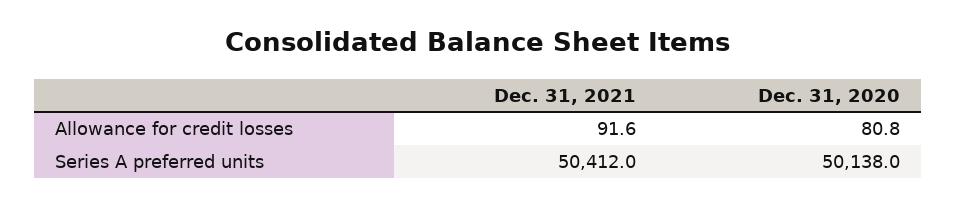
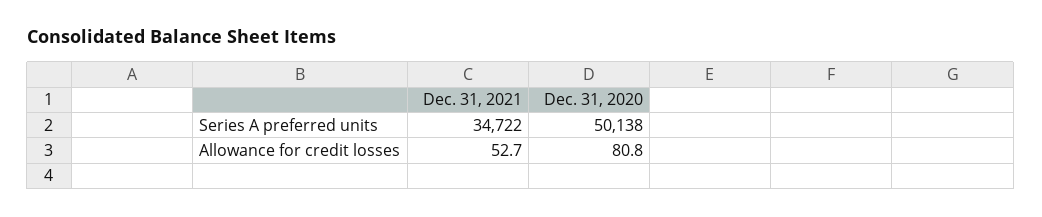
Dec. 31, 2021, Allowance for credit losses: 91.6 -> 52.7
Dec. 31, 2021, Series A preferred units: 50412 -> 34722

